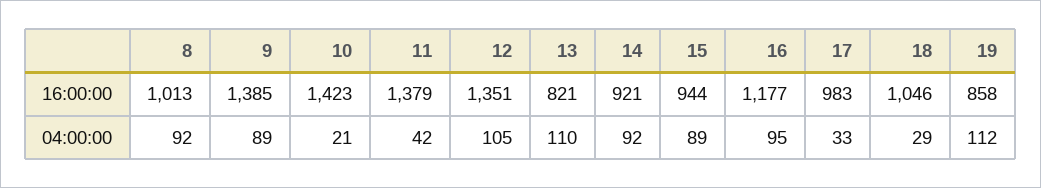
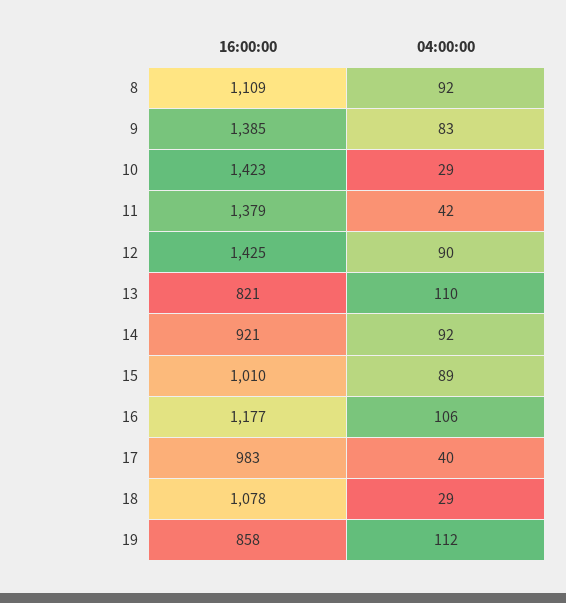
8, 16:00:00: 1013 -> 1109
12, 16:00:00: 1351 -> 1425
15, 16:00:00: 944 -> 1010
18, 16:00:00: 1046 -> 1078
9, 04:00:00: 89 -> 83
10, 04:00:00: 21 -> 29
12, 04:00:00: 105 -> 90
16, 04:00:00: 95 -> 106
17, 04:00:00: 33 -> 40

